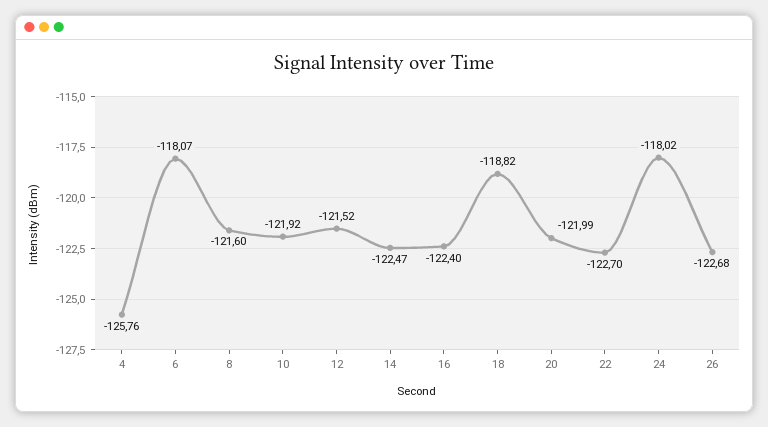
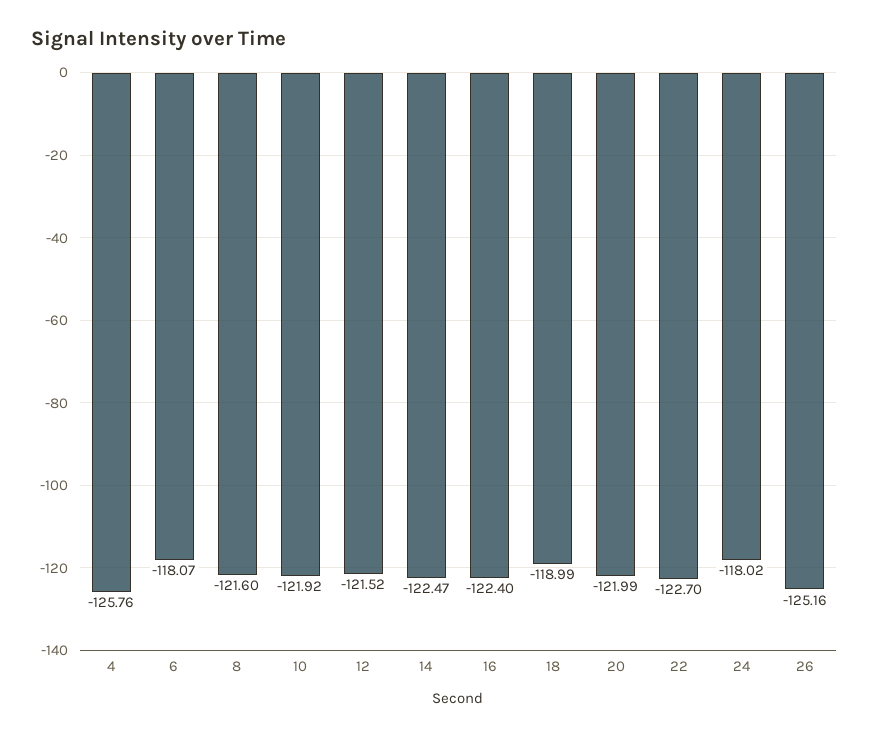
18: -118.82 -> -118.99
26: -122.68 -> -125.16

